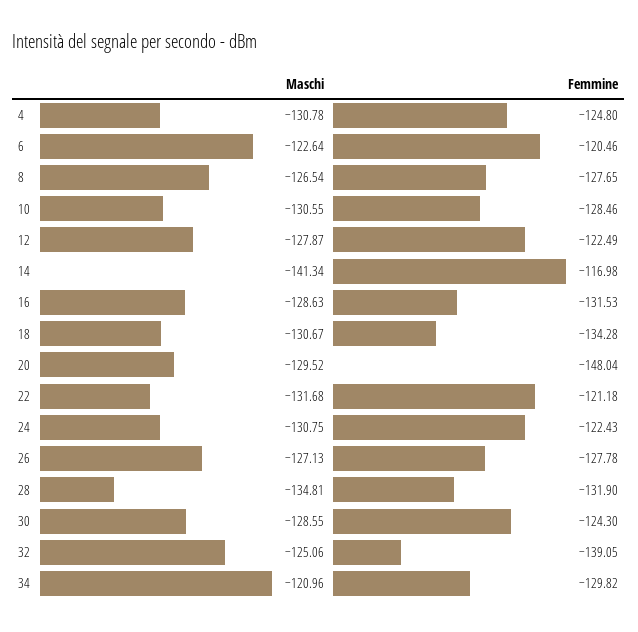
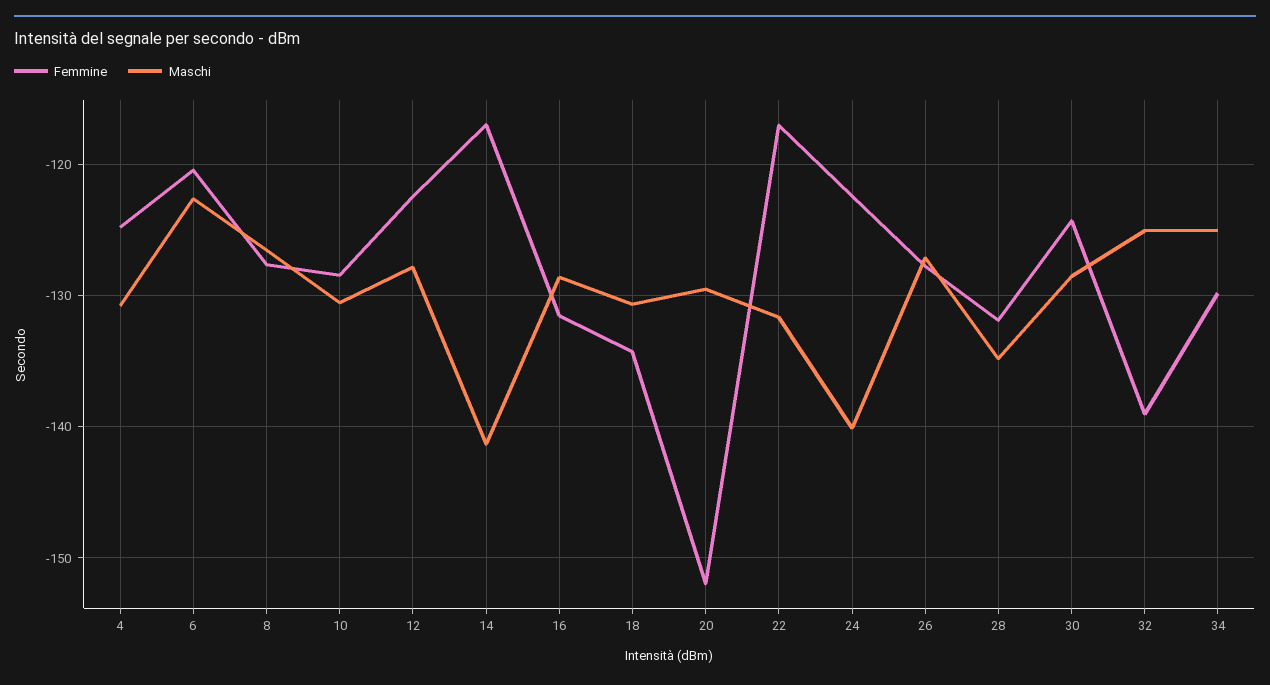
Femmine, 20: -148.04 -> -152
Femmine, 22: -121.18 -> -117
Maschi, 24: -130.75 -> -140
Maschi, 34: -120.96 -> -125

